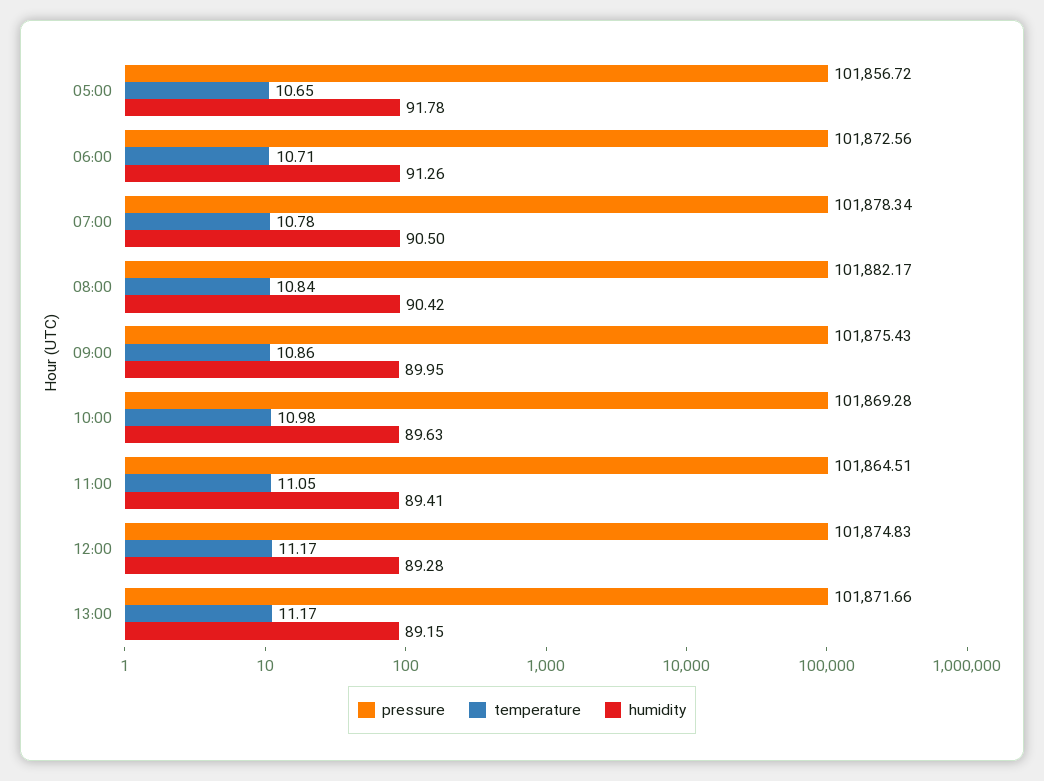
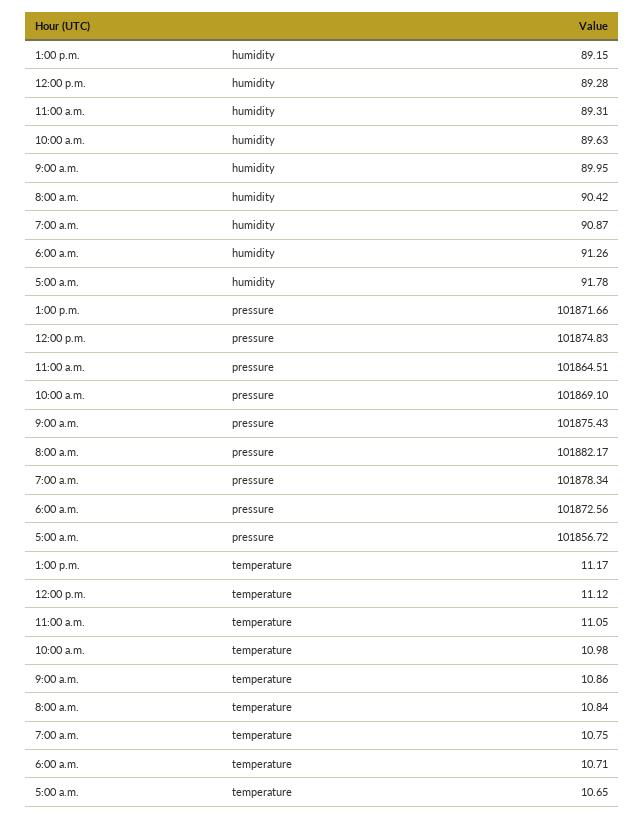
temperature, 07:00: 10.78 -> 10.75
humidity, 07:00: 90.5 -> 90.87
pressure, 10:00: 101869.28 -> 101869.1
humidity, 11:00: 89.41 -> 89.31
temperature, 12:00: 11.17 -> 11.12

